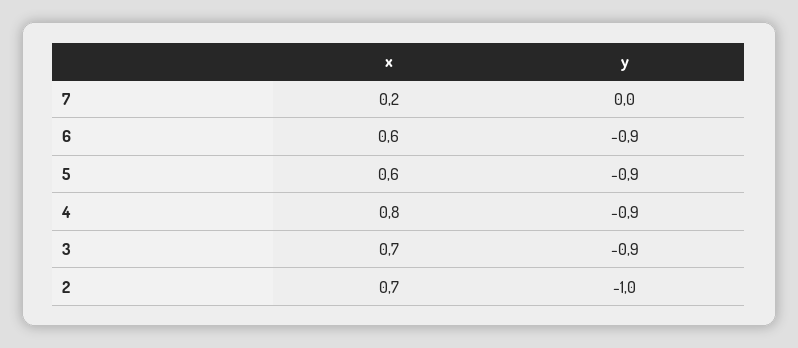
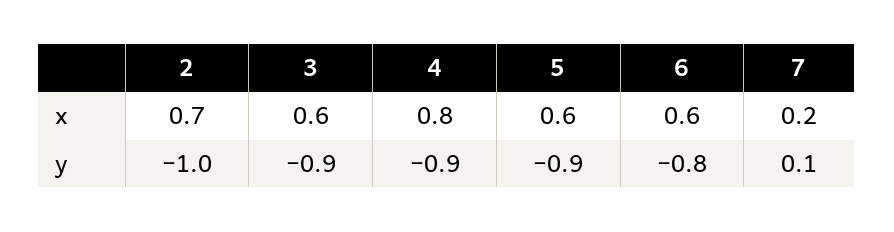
y, 7: 0 -> 0.1
y, 6: -0.9 -> -0.8
x, 3: 0.7 -> 0.6

